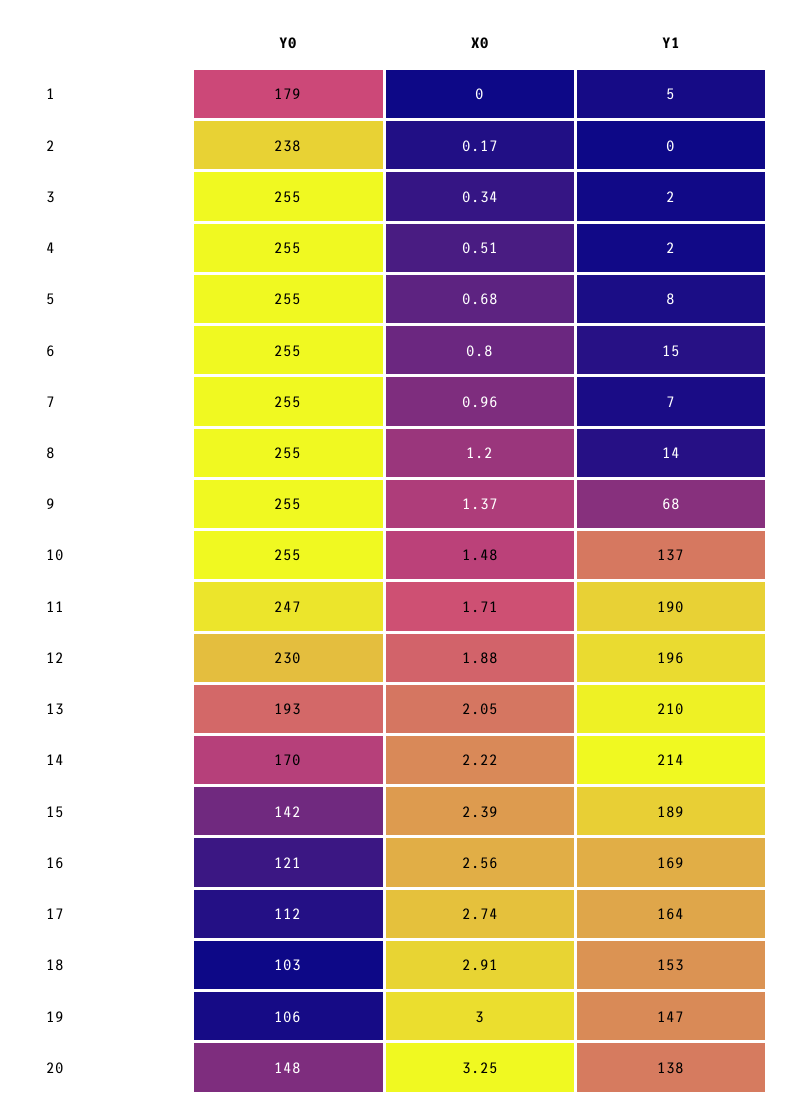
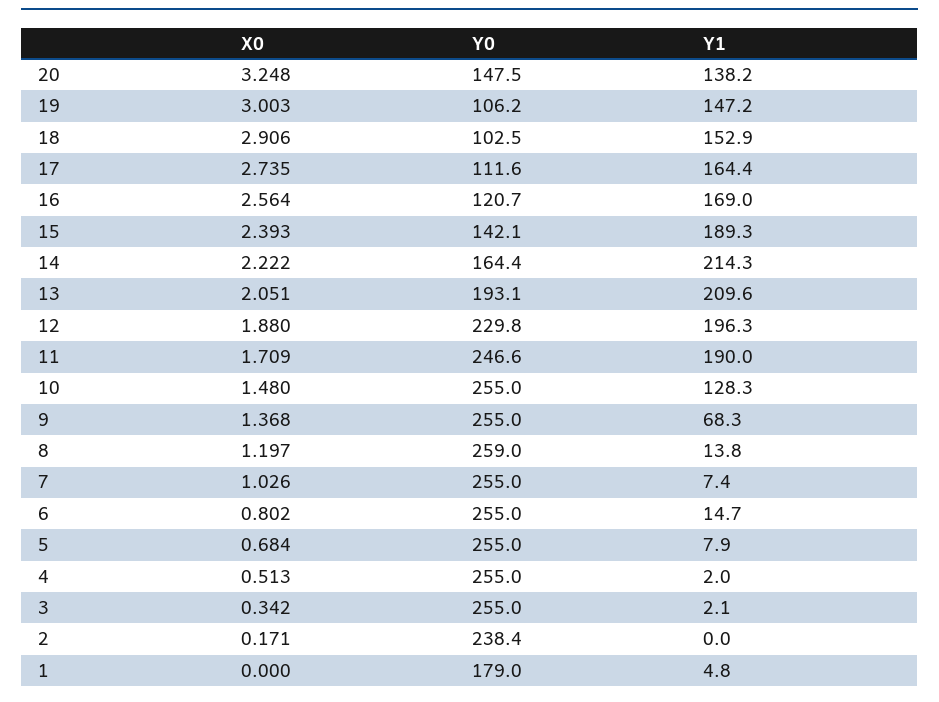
X0, 7: 0.96 -> 1.026
Y0, 8: 255 -> 259
Y1, 10: 137 -> 128.3
Y0, 14: 170 -> 164.4

